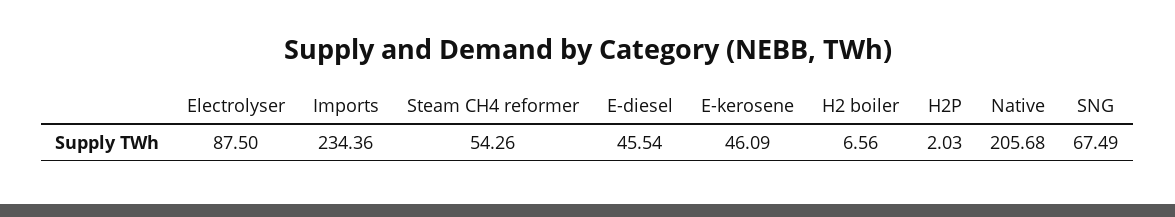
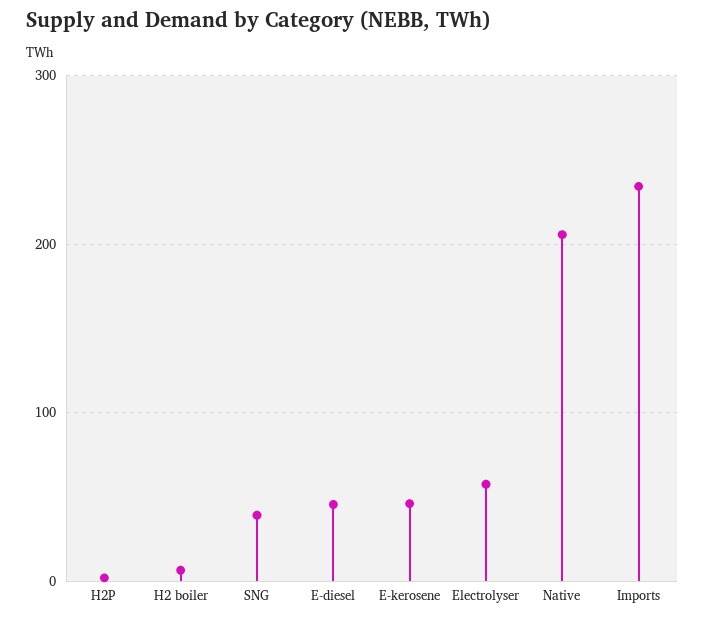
Electrolyser: 87.5 -> 60
Steam CH4 reformer: 54.26 -> none
SNG: 67.49 -> 40

